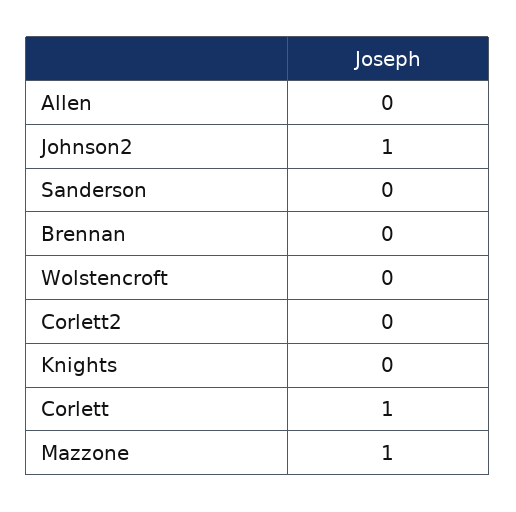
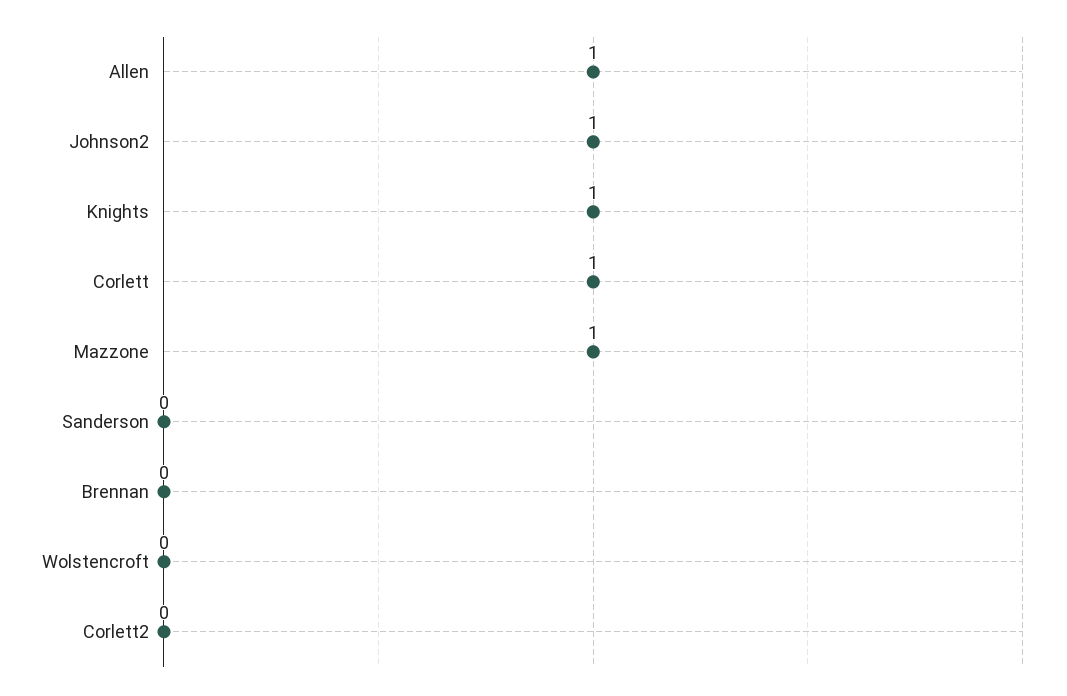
Allen: 0 -> 1
Knights: 0 -> 1

